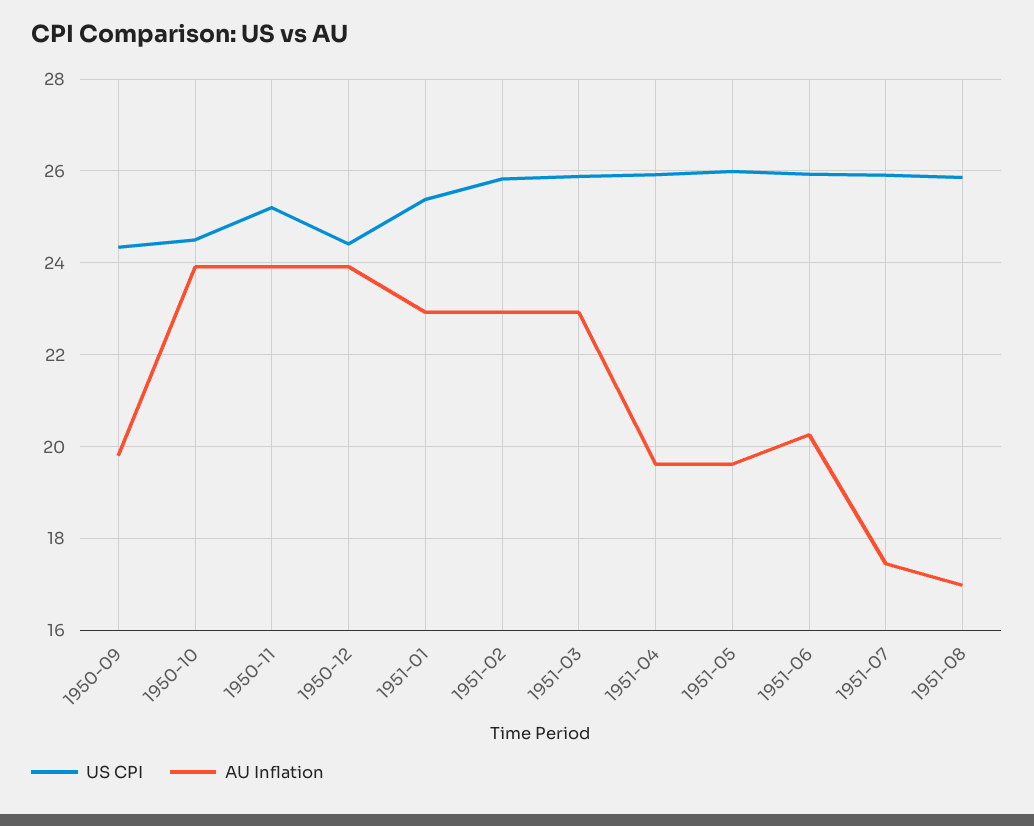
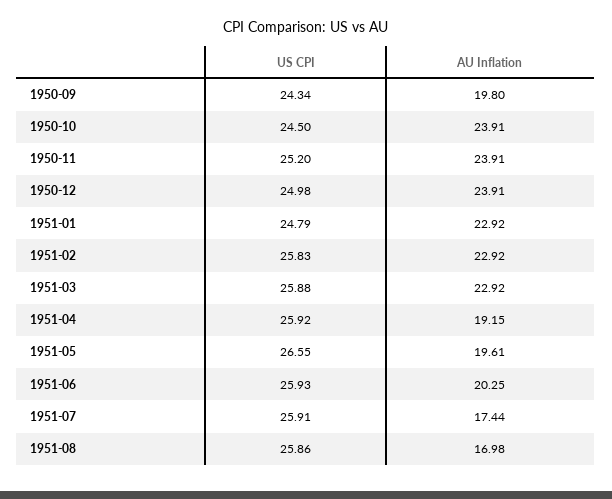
US CPI, 1950-12: 24.4 -> 24.98
US CPI, 1951-01: 25.4 -> 24.79
AU Inflation, 1951-04: 19.6 -> 19.15
US CPI, 1951-05: 26 -> 26.55

